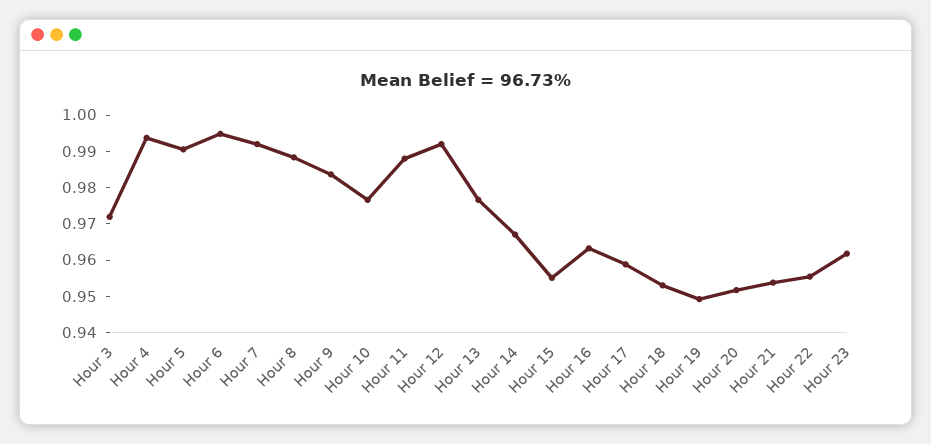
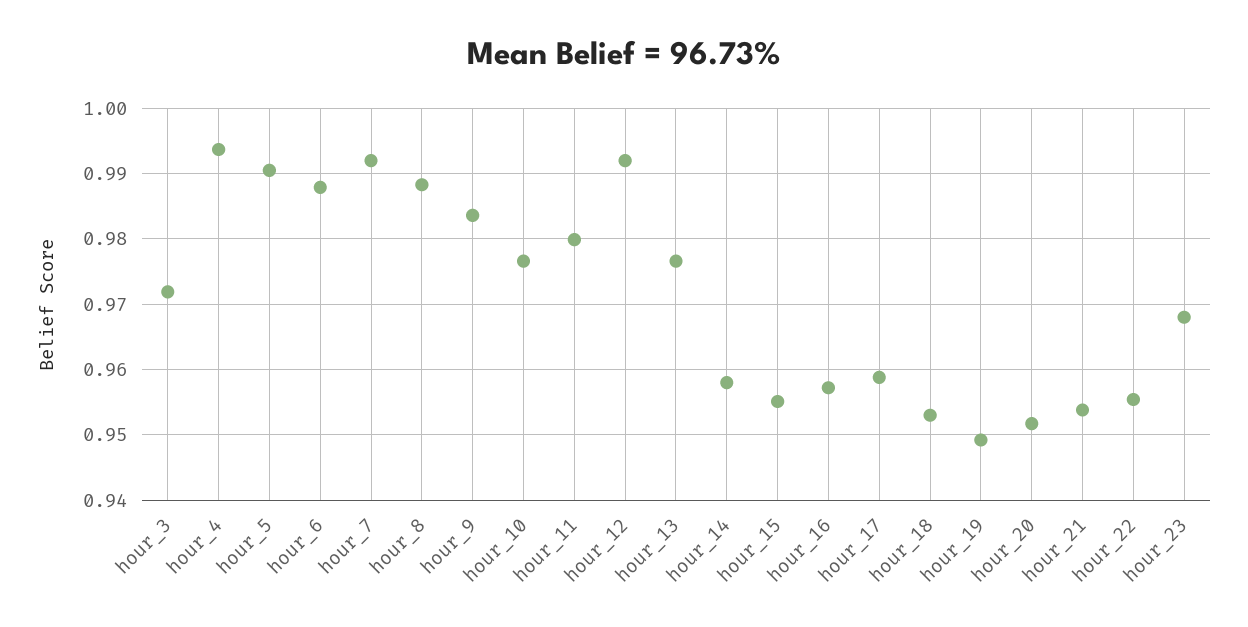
Hour 6: 0.995 -> 0.988
Hour 11: 0.9875 -> 0.98
Hour 14: 0.9675 -> 0.958
Hour 16: 0.9625 -> 0.957
Hour 23: 0.9625 -> 0.968

